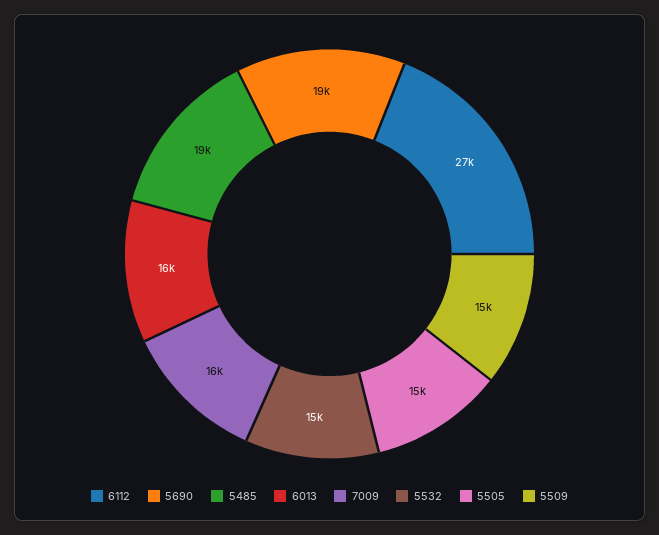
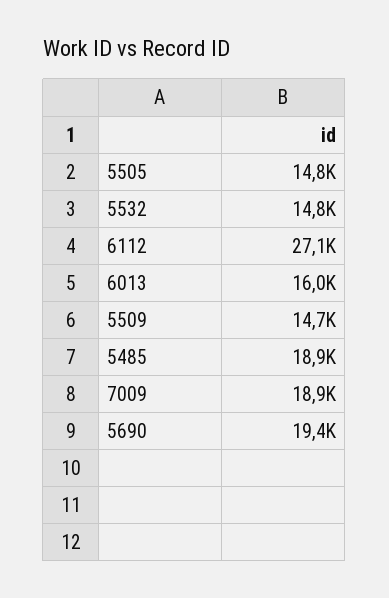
7009: 16000 -> 18900

